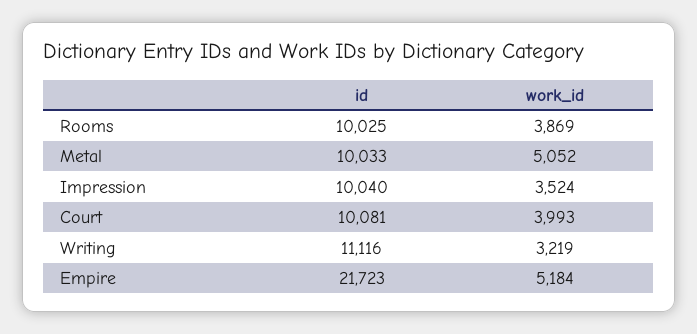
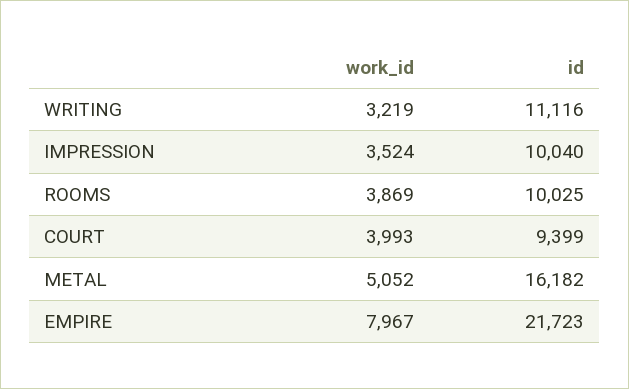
id, Metal: 10033 -> 16182
id, Court: 10081 -> 9399
work_id, Empire: 5184 -> 7967

